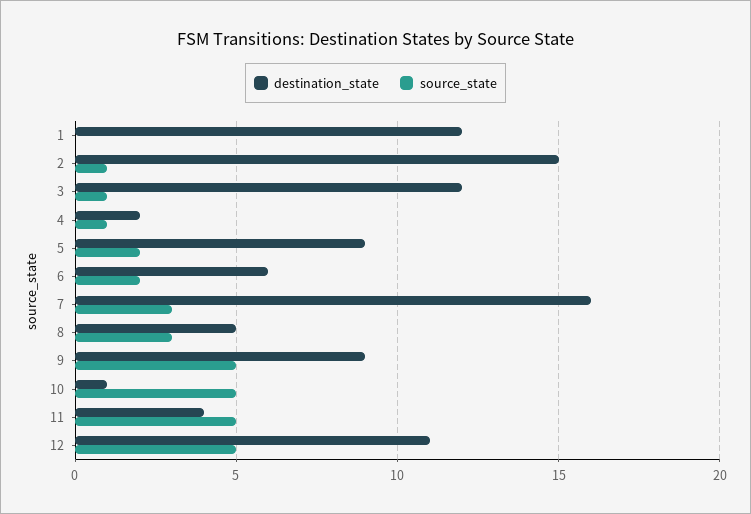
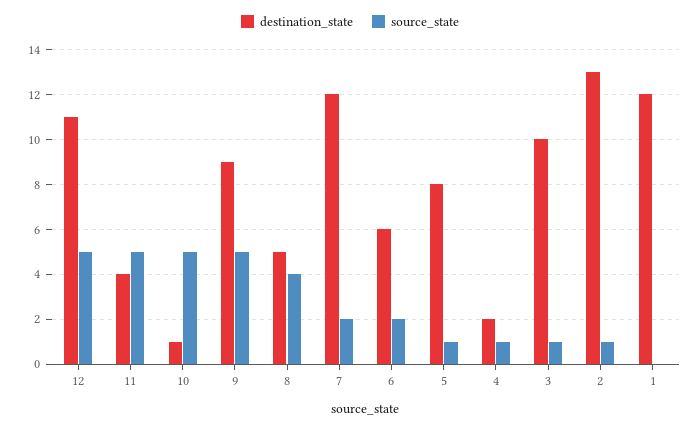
destination_state, 2: 15 -> 13
destination_state, 3: 12 -> 10
destination_state, 5: 9 -> 8
source_state, 5: 2 -> 1
destination_state, 7: 16 -> 12
source_state, 7: 3 -> 2
source_state, 8: 3 -> 4

